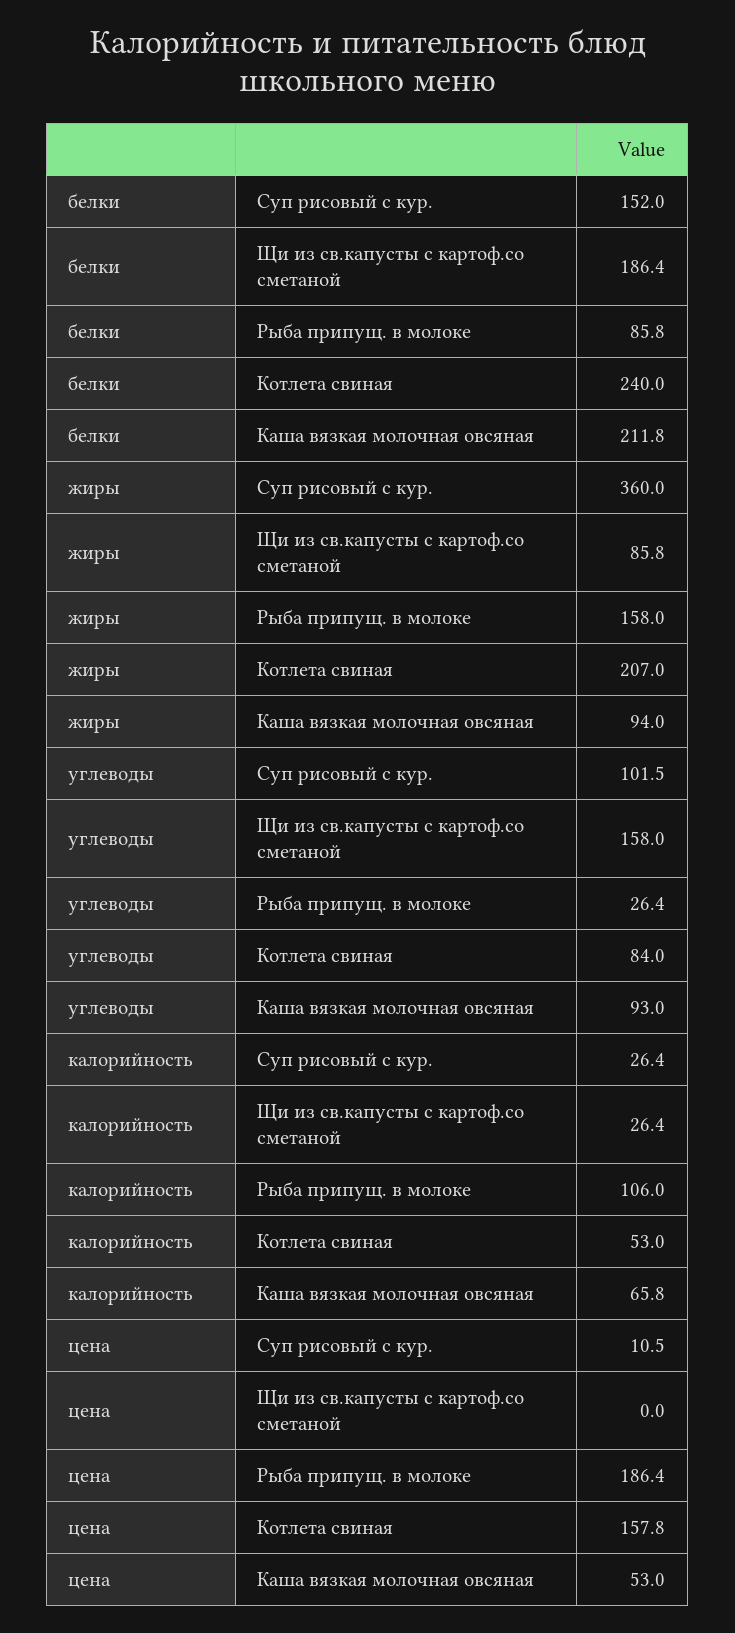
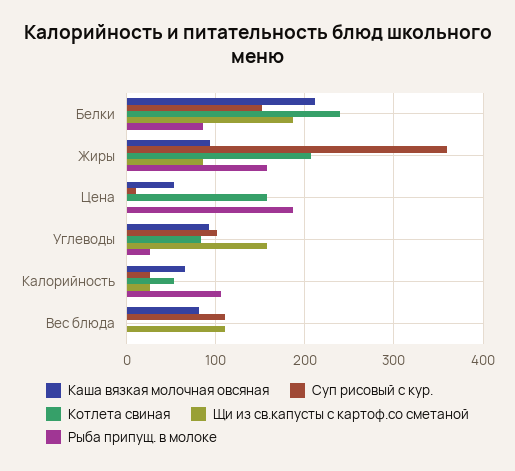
Каша вязкая молочная овсяная, Вес блюда: none -> 80
Суп рисовый с кур., Вес блюда: none -> 110
Котлета свиная, Вес блюда: none -> 0
Щи из св.капусты с картоф.со сметаной, Вес блюда: none -> 110
Рыба припущ. в молоке, Вес блюда: none -> 0

